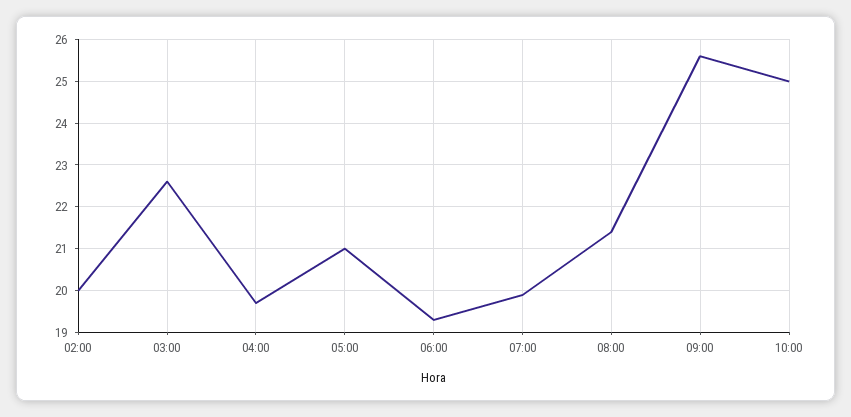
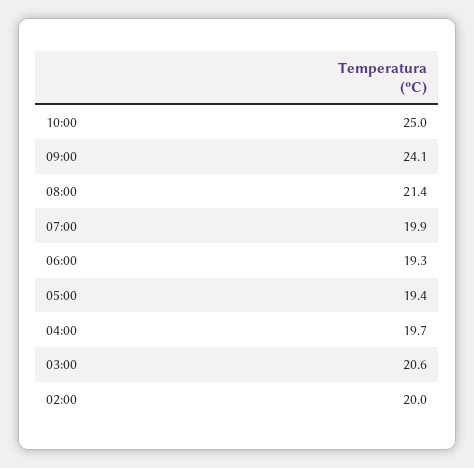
03:00: 22.5 -> 20.6
05:00: 21 -> 19.4
09:00: 25.5 -> 24.1

